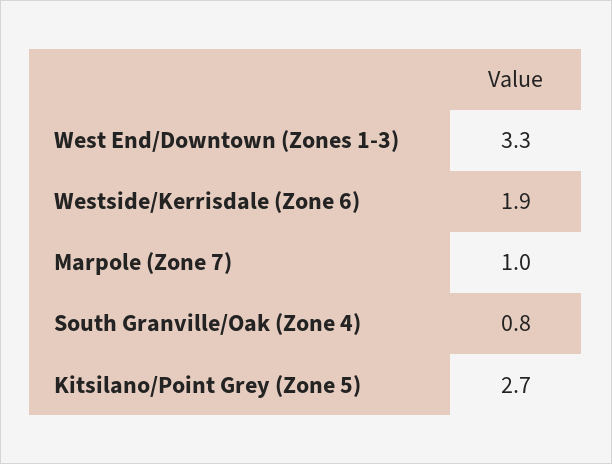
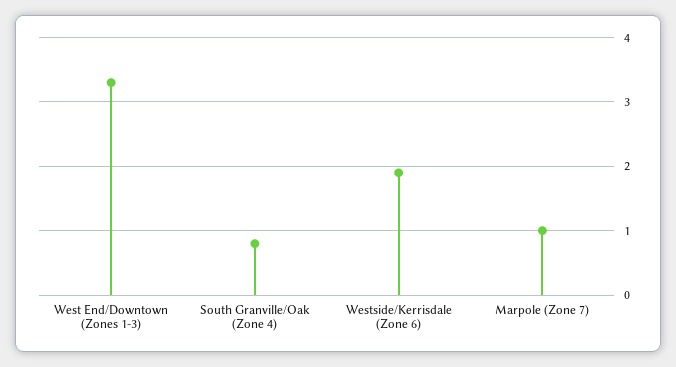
Kitsilano/Point Grey (Zone 5): 2.7 -> none

